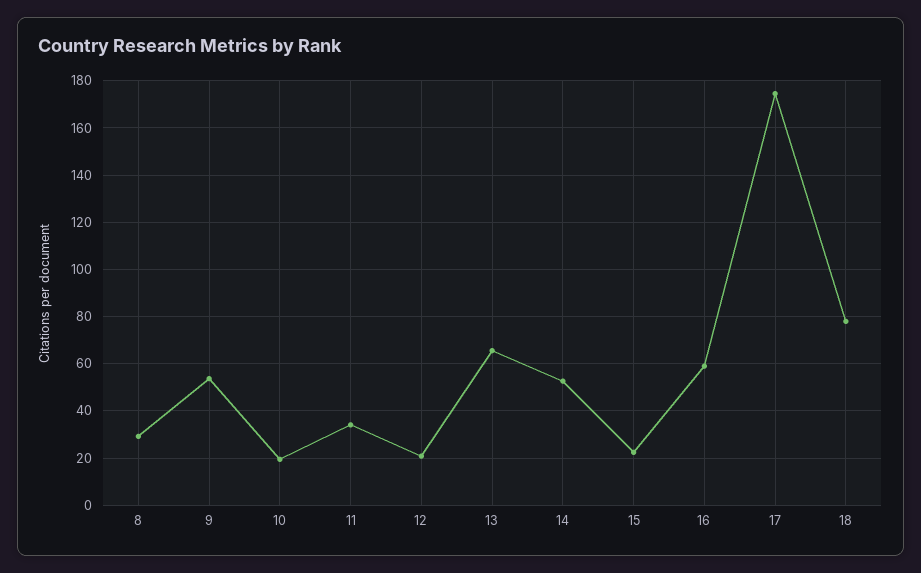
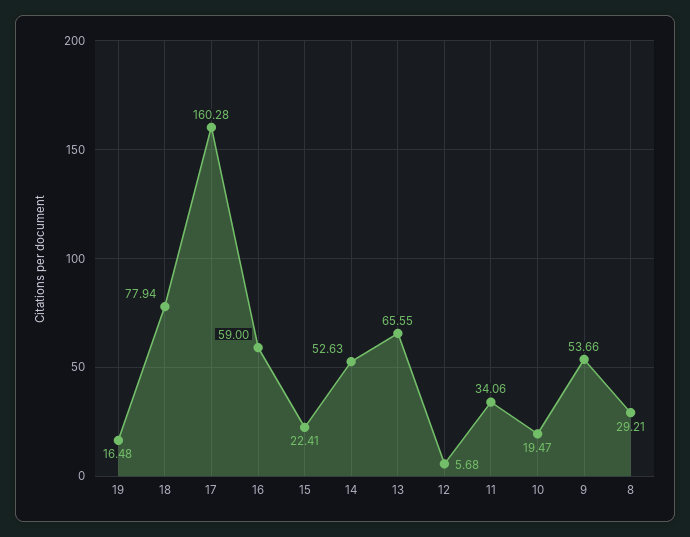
12: 20 -> 5.68
17: 175 -> 160.28
19: none -> 16.48

